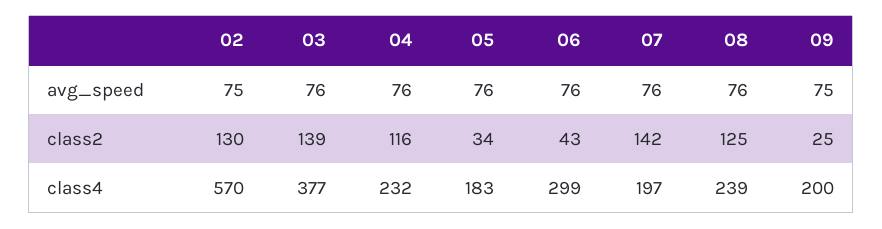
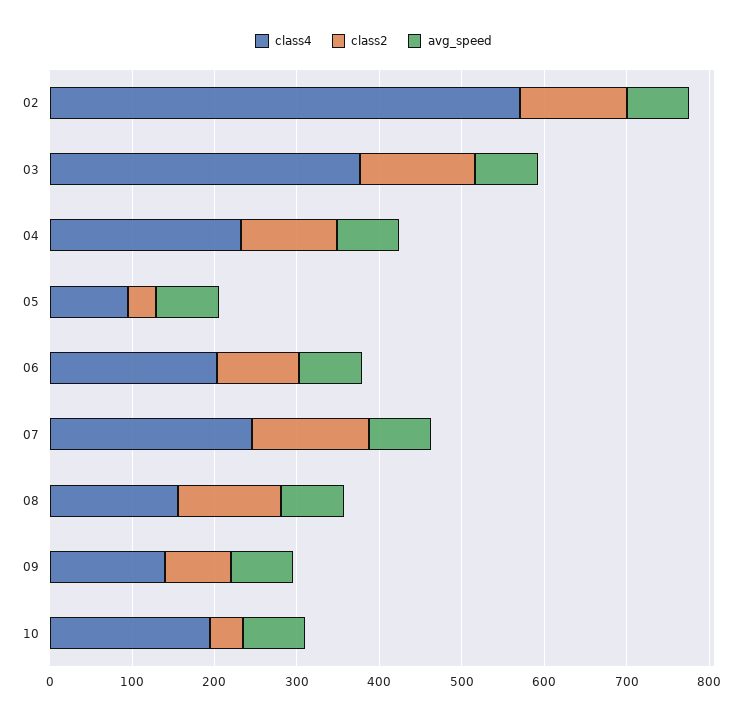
class2, 06: 43 -> 100
class2, 09: 25 -> 80
class4, 05: 183 -> 100
class4, 06: 299 -> 200
class4, 07: 197 -> 240
class4, 08: 239 -> 160
class4, 09: 200 -> 140
class4, 10: none -> 200
class2, 10: none -> 40
avg_speed, 10: none -> 80

